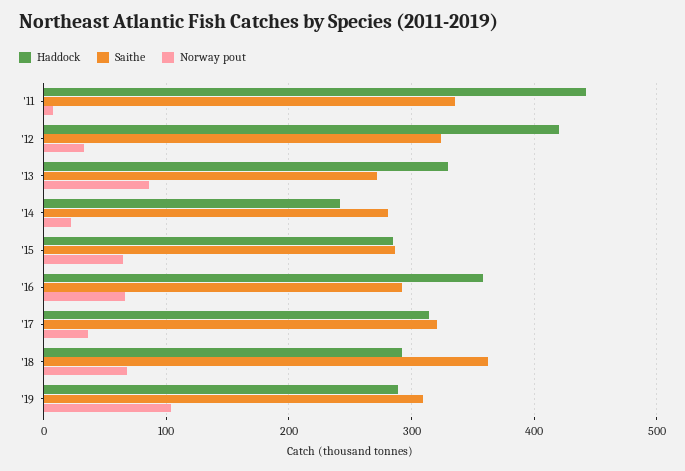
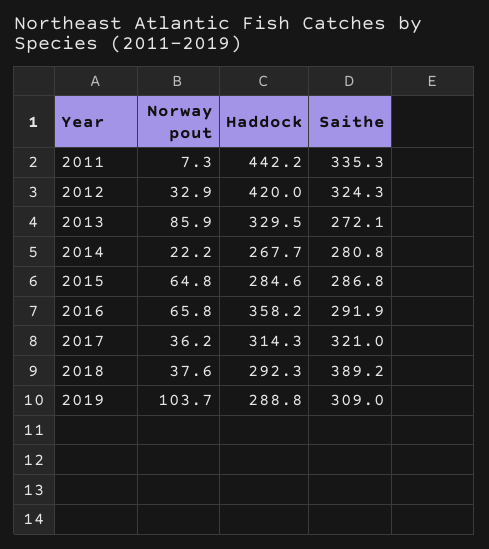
Haddock, '14: 240 -> 267.7
Saithe, '18: 360 -> 389.2
Norway pout, '18: 70 -> 37.6

